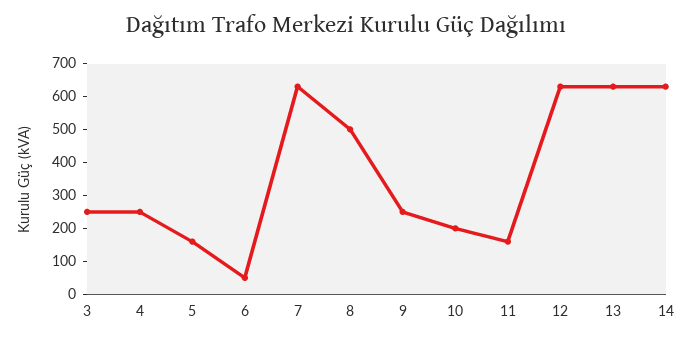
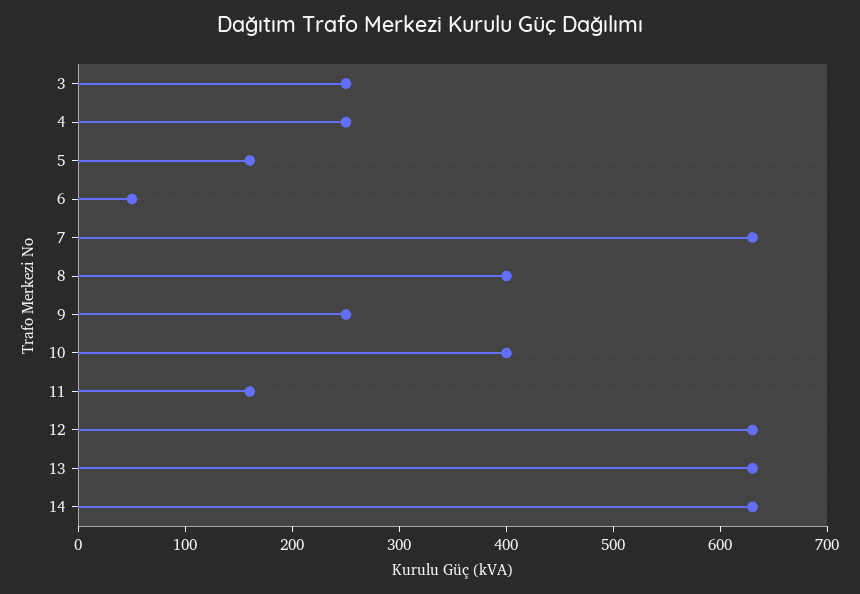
8: 500 -> 400
10: 200 -> 400

